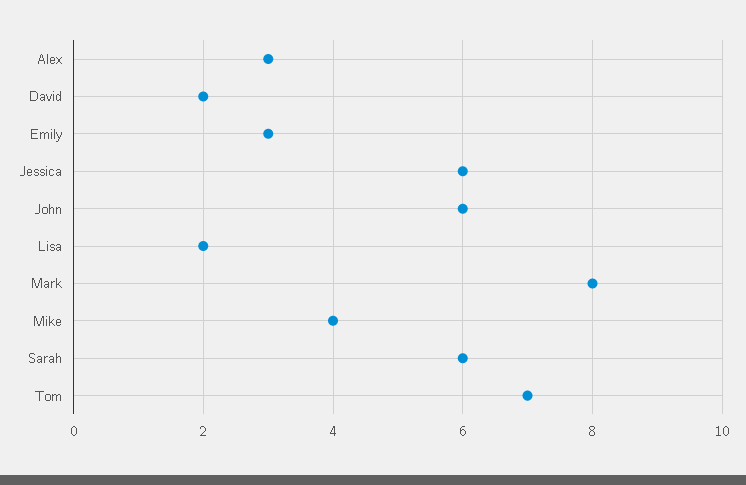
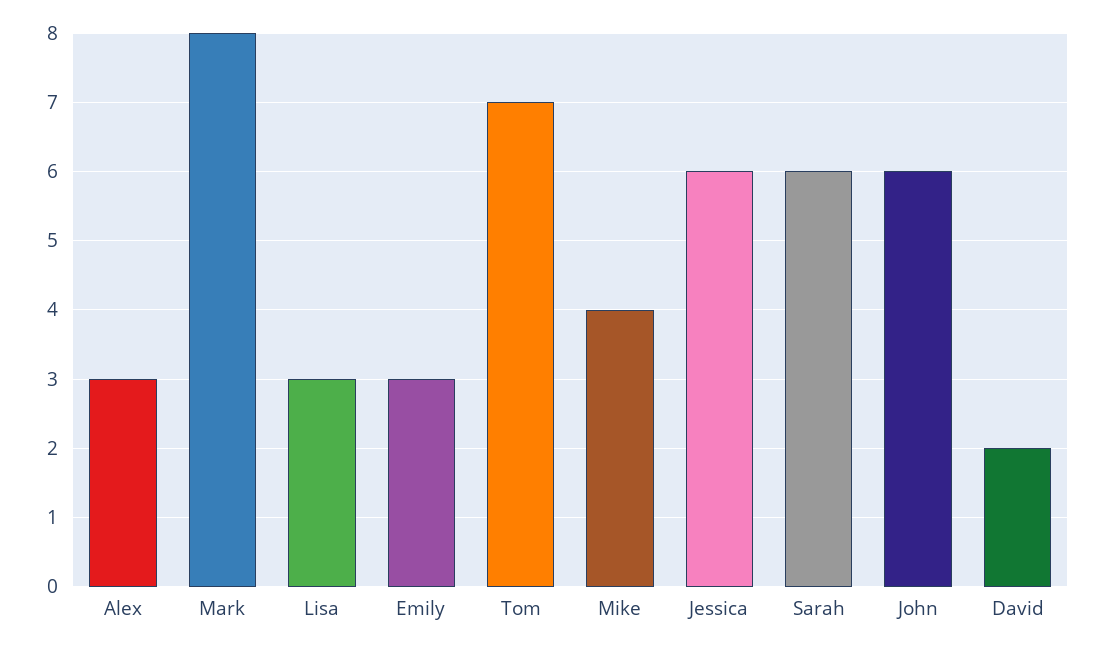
Lisa: 2 -> 3

